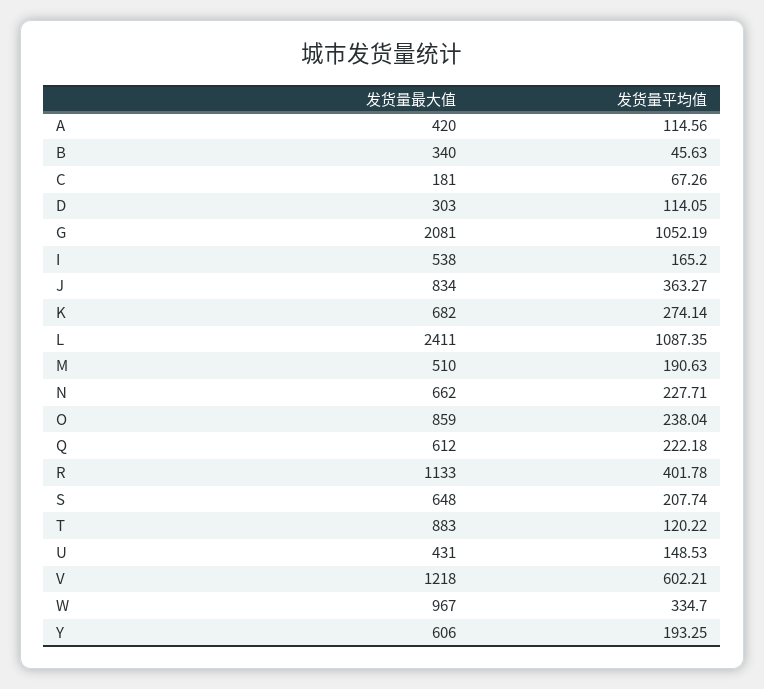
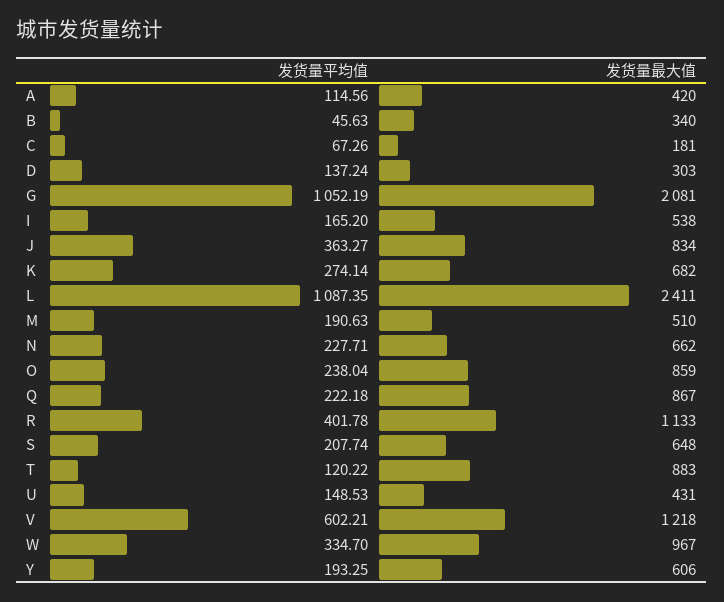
发货量平均值, D: 114.05 -> 137.24
发货量最大值, Q: 612 -> 867

